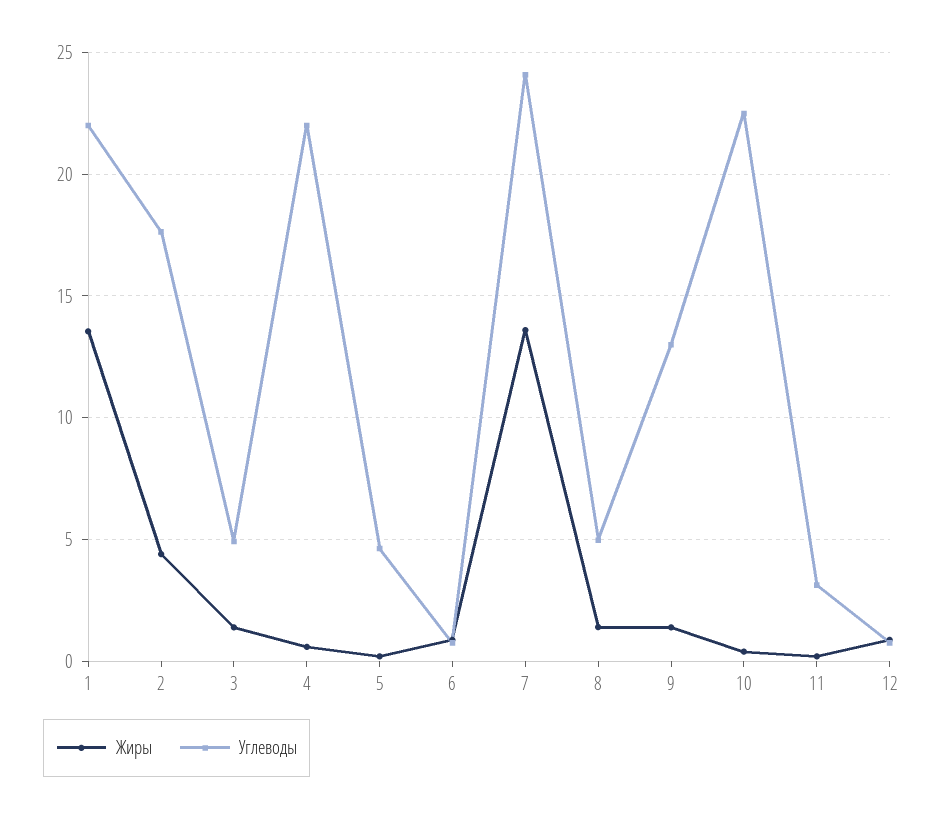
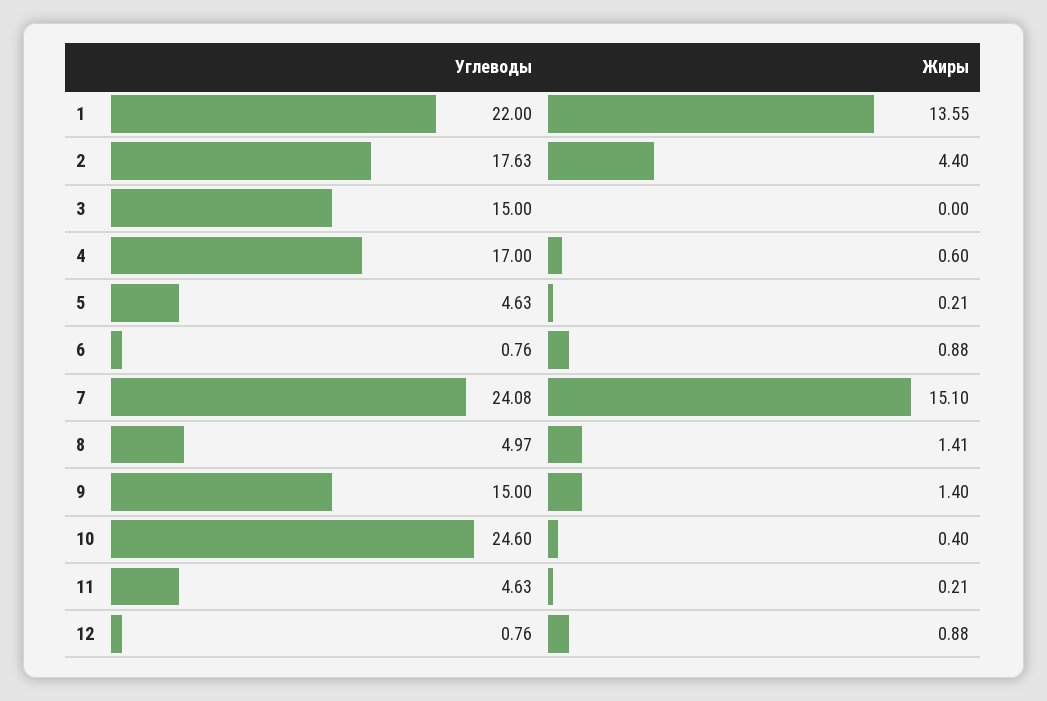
Жиры, 3: 1.5 -> 0
Углеводы, 3: 5 -> 15
Углеводы, 4: 22 -> 17
Жиры, 7: 13.5 -> 15.1
Углеводы, 9: 13 -> 15
Углеводы, 10: 22.5 -> 24.6
Углеводы, 11: 3 -> 4.63

